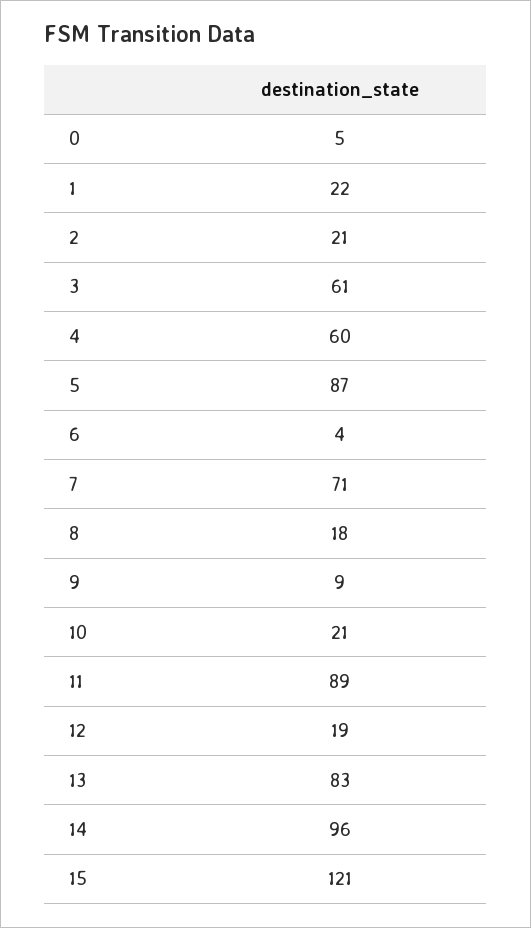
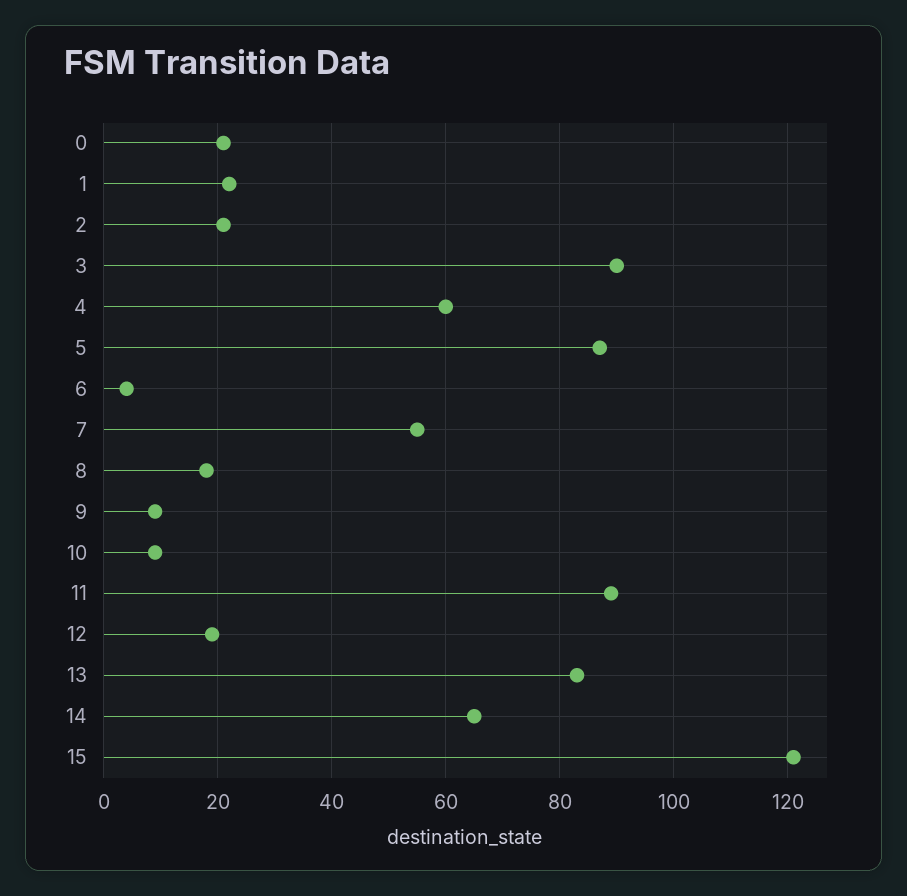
0: 5 -> 20
3: 61 -> 90
7: 71 -> 55
10: 21 -> 10
14: 96 -> 65

